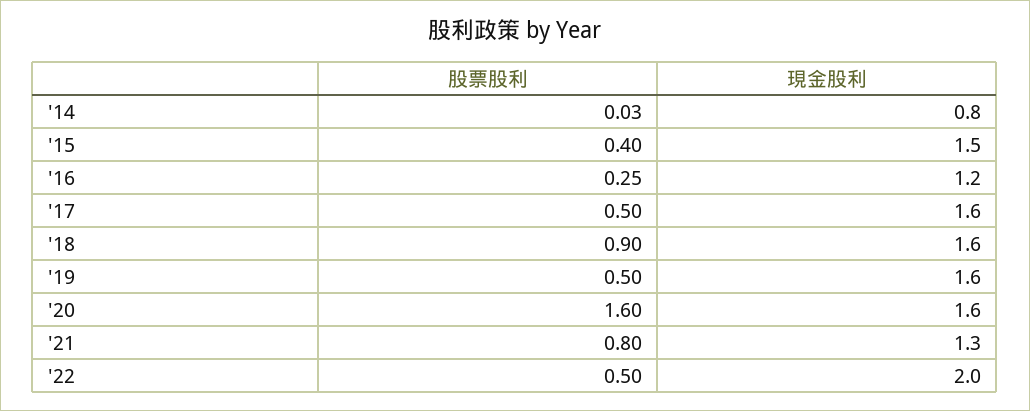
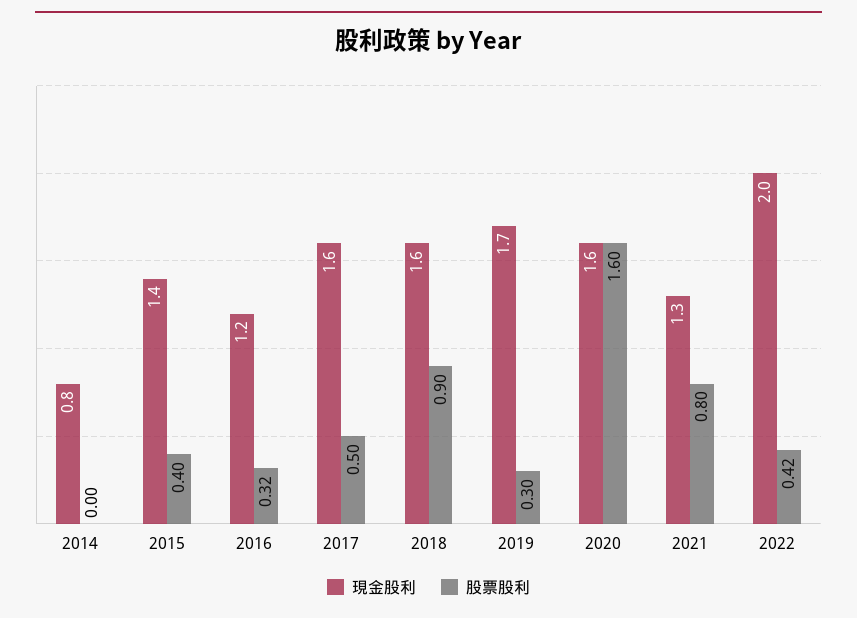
股票股利, '14: 0.03 -> 0
現金股利, '15: 1.5 -> 1.4
股票股利, '16: 0.25 -> 0.32
股票股利, '19: 0.5 -> 0.3
現金股利, '19: 1.6 -> 1.7
股票股利, '22: 0.5 -> 0.42

